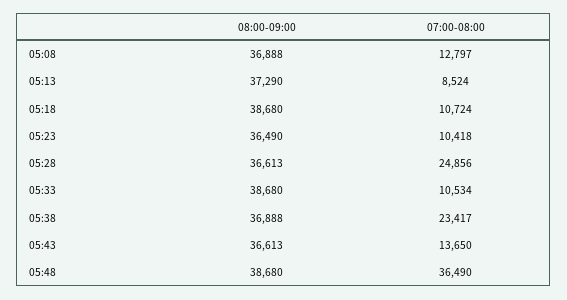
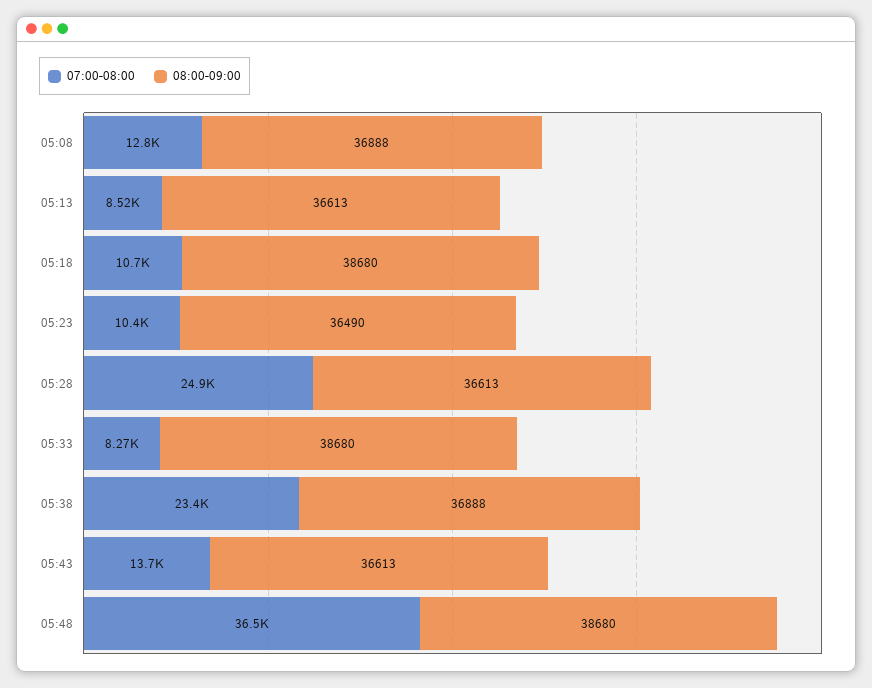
08:00-09:00, 05:13: 37290 -> 36613
07:00-08:00, 05:33: 10534 -> 8270

